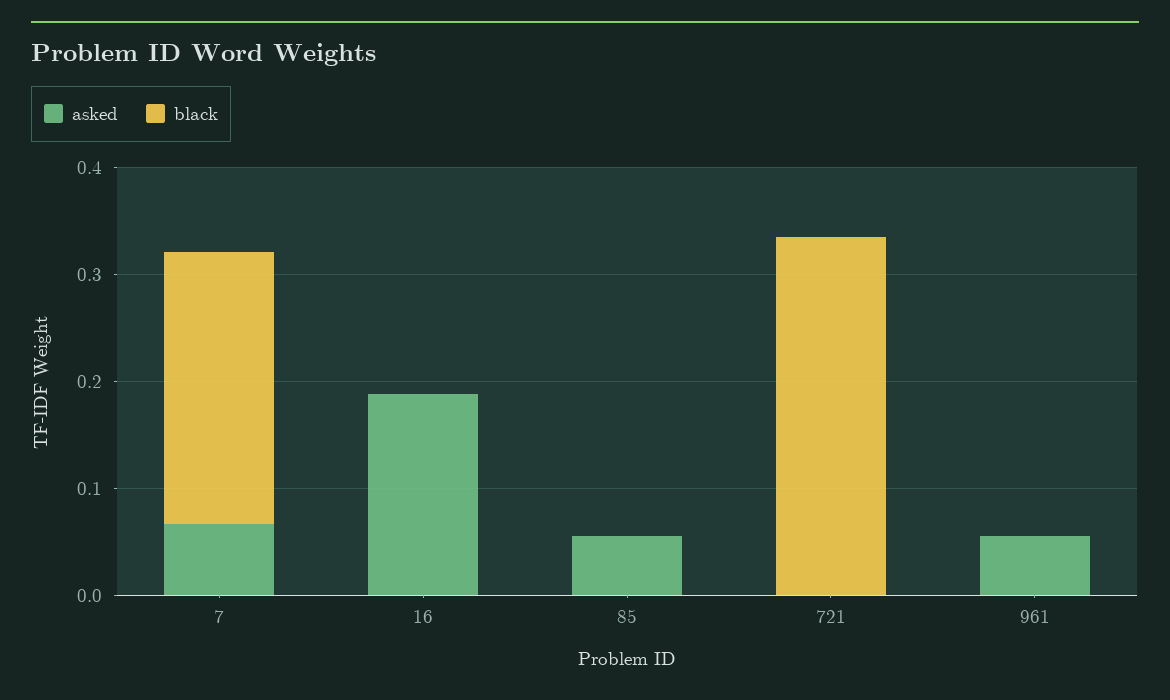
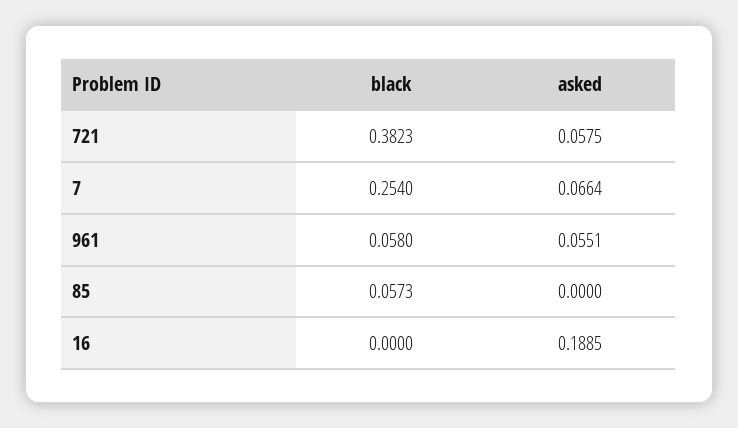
asked, 85: 0.06 -> 0
black, 85: 0 -> 0.0573
asked, 721: 0 -> 0.0575
black, 721: 0.34 -> 0.3823
black, 961: 0 -> 0.058

